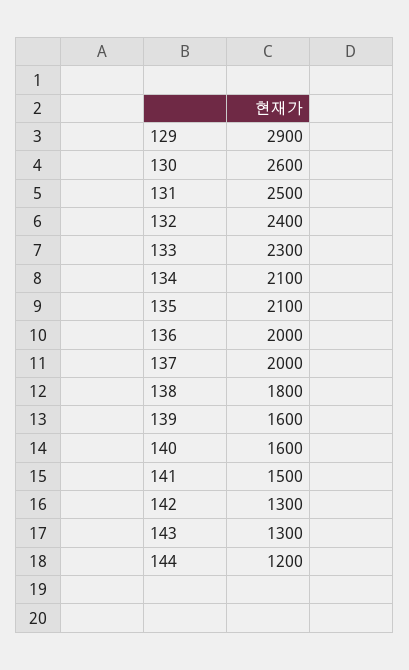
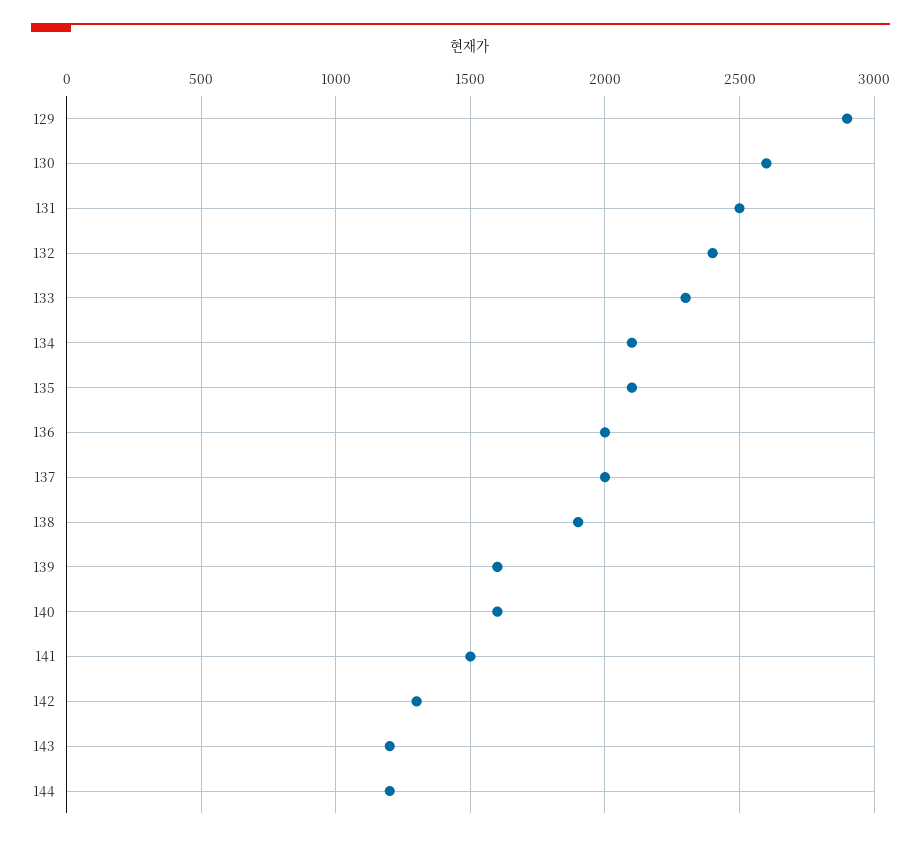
138: 1800 -> 1900
143: 1300 -> 1200

